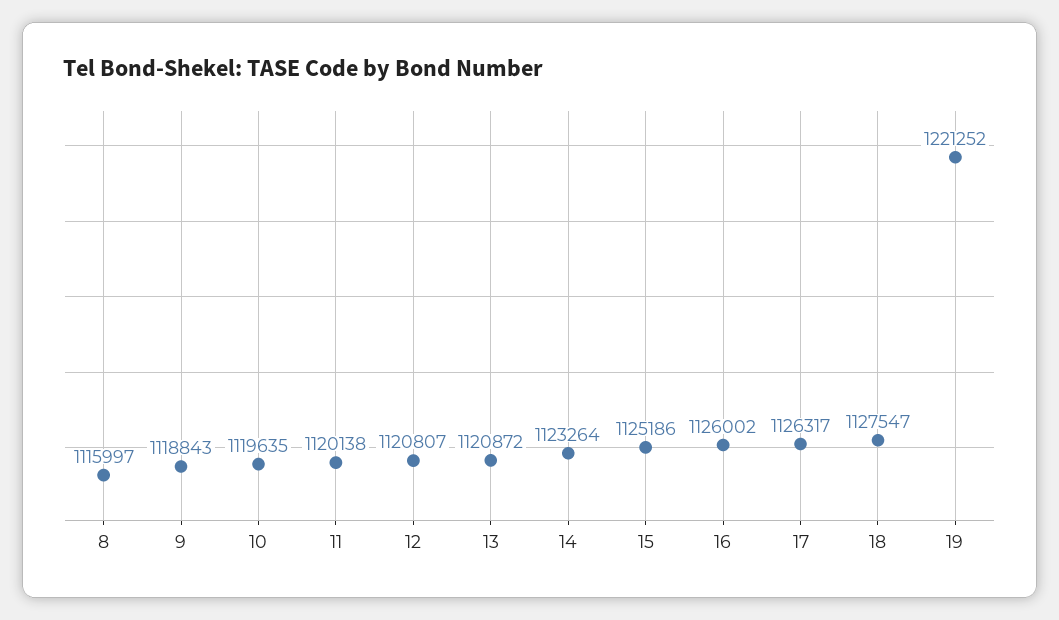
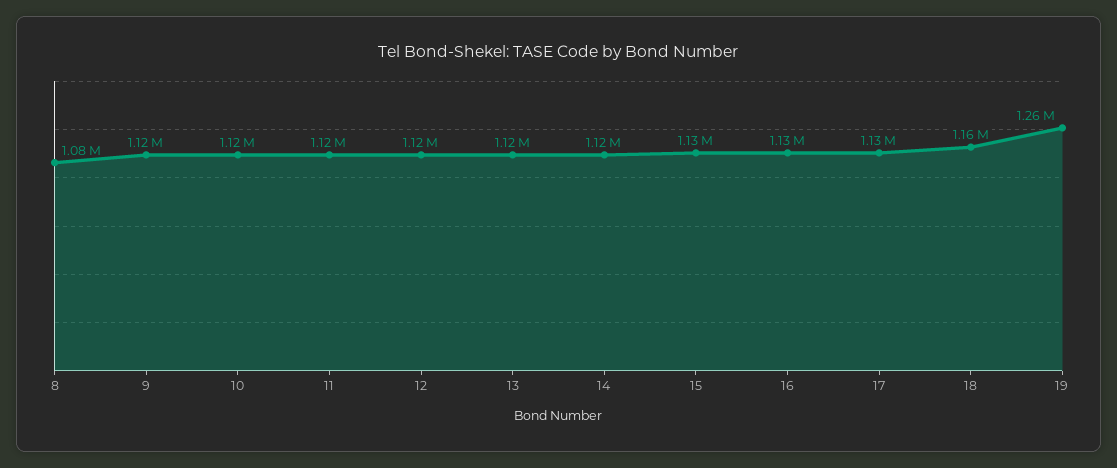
8: 1115997 -> 1080000
18: 1127547 -> 1160000
19: 1221252 -> 1260000

